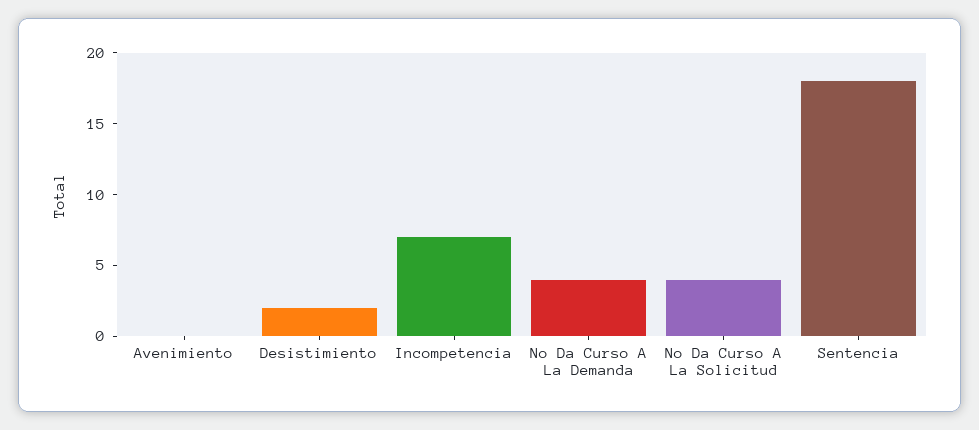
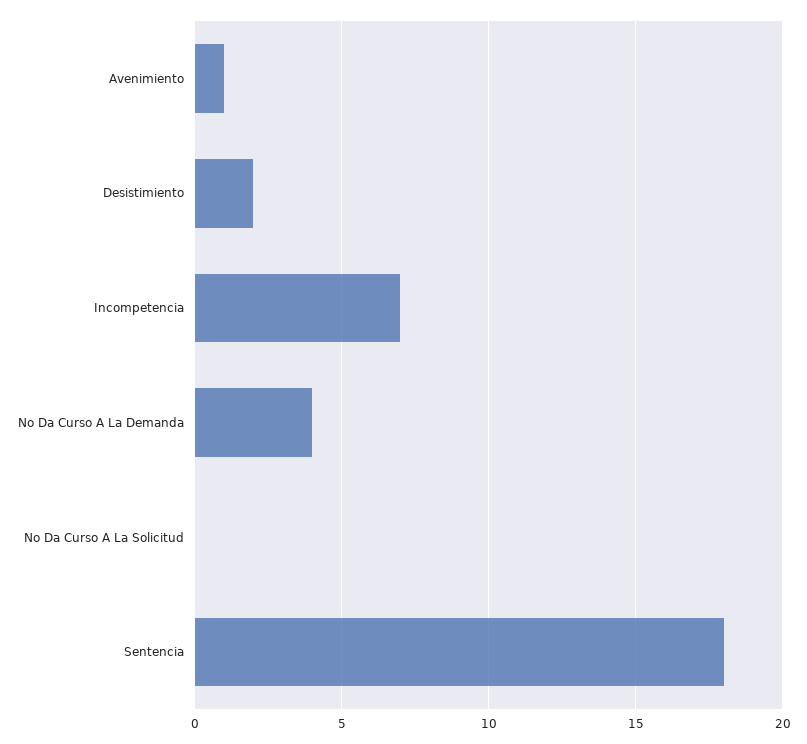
Avenimiento: 0 -> 1
No Da Curso A La Solicitud: 4 -> 0

